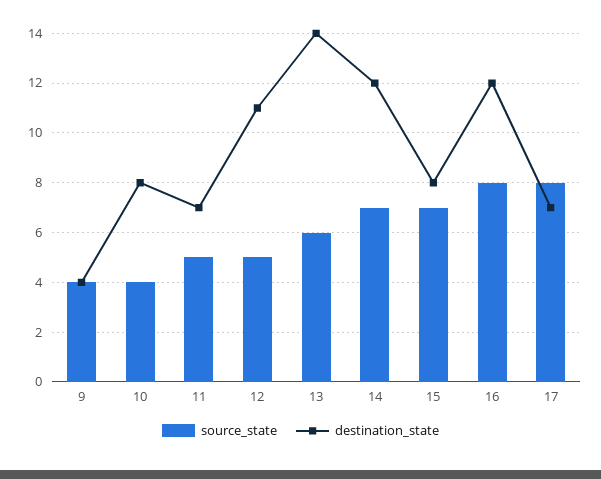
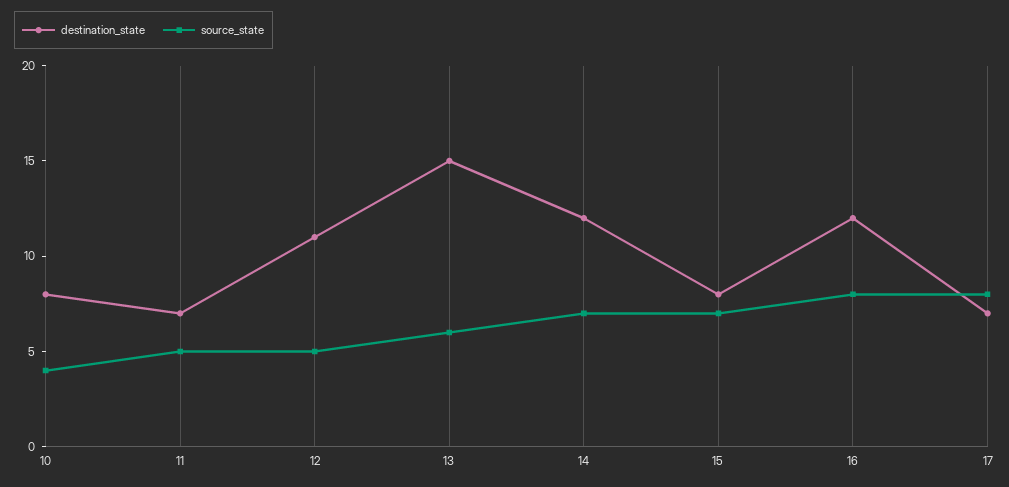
source_state, 9: 4 -> none
destination_state, 9: 4 -> none
destination_state, 13: 14 -> 15

